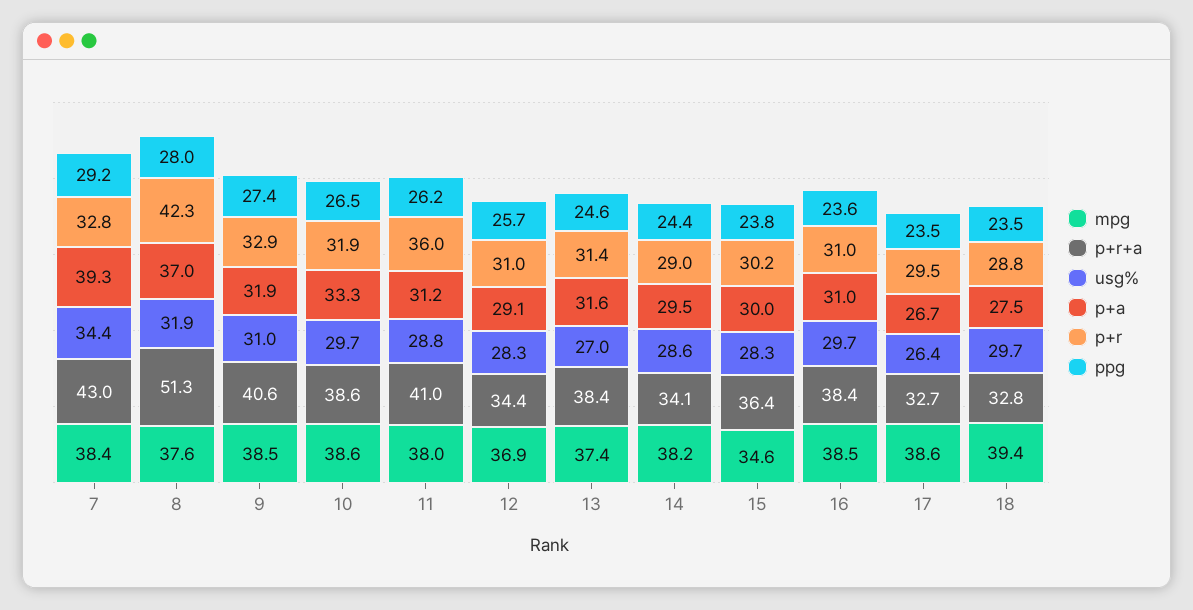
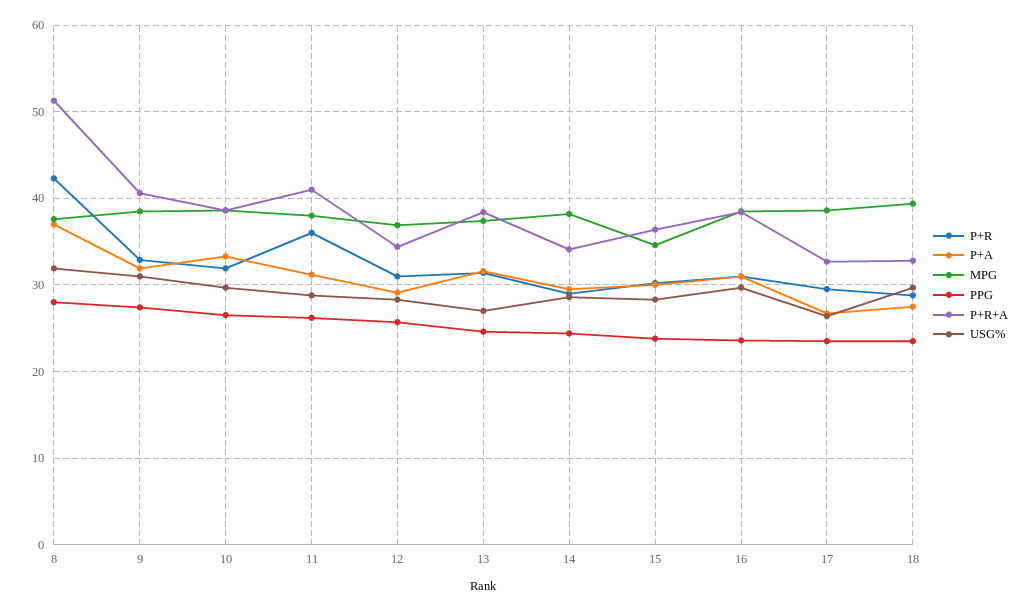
mpg, 7: 38.4 -> none
p+r+a, 7: 43 -> none
usg%, 7: 34.4 -> none
p+a, 7: 39.3 -> none
p+r, 7: 32.8 -> none
ppg, 7: 29.2 -> none

